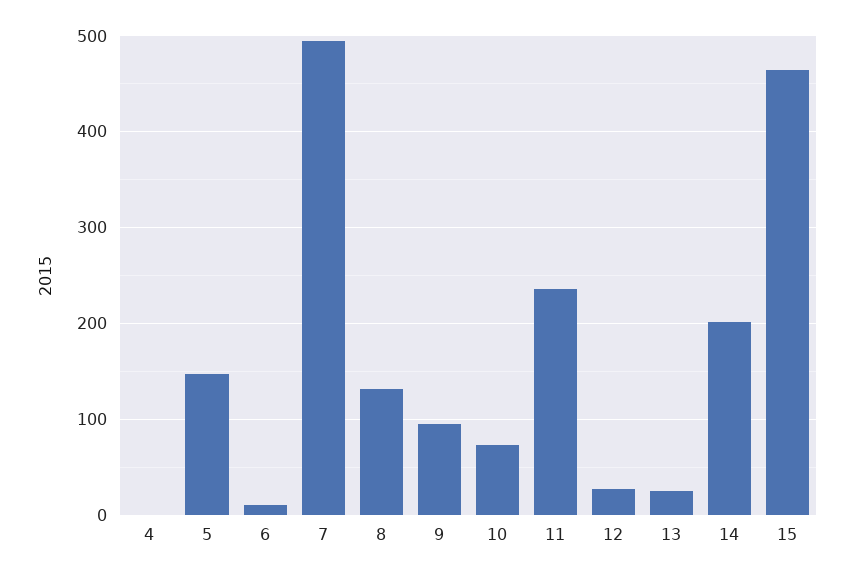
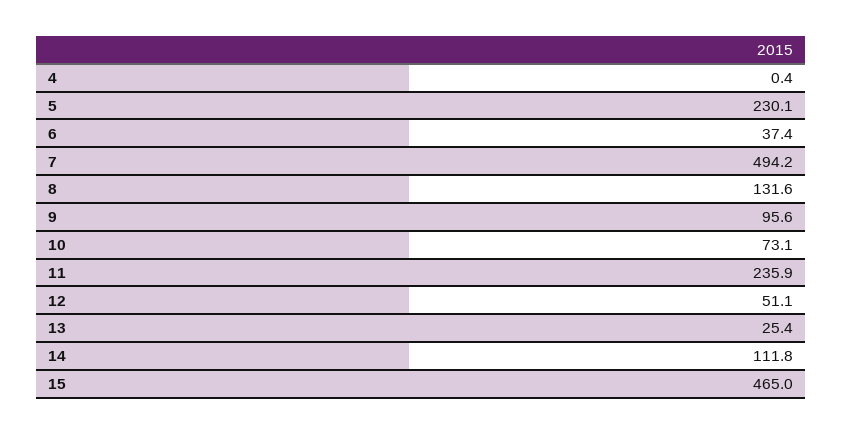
5: 150 -> 230.1
6: 10 -> 37.4
12: 30 -> 51.1
14: 200 -> 111.8

